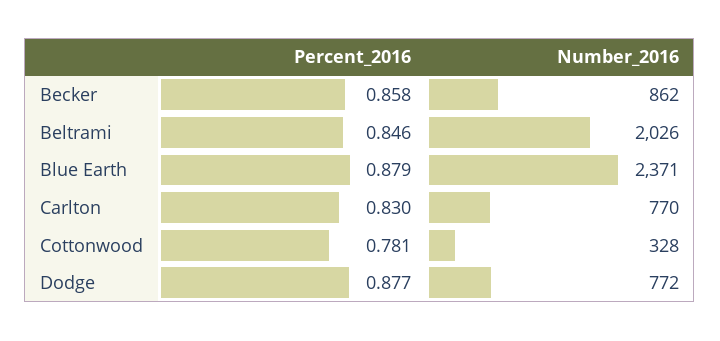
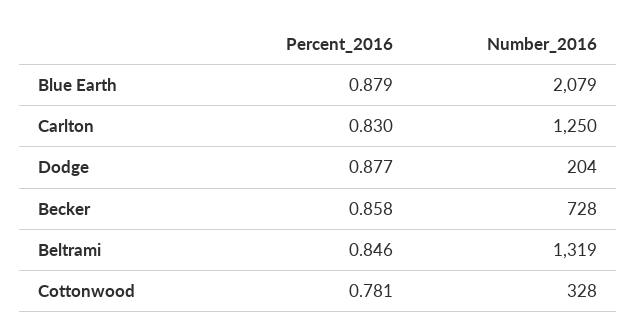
Number_2016, Becker: 862 -> 728
Number_2016, Beltrami: 2026 -> 1319
Number_2016, Blue Earth: 2371 -> 2079
Number_2016, Carlton: 770 -> 1250
Number_2016, Dodge: 772 -> 204

